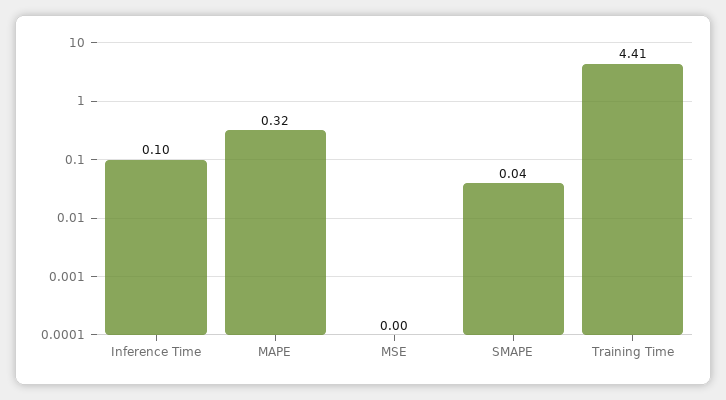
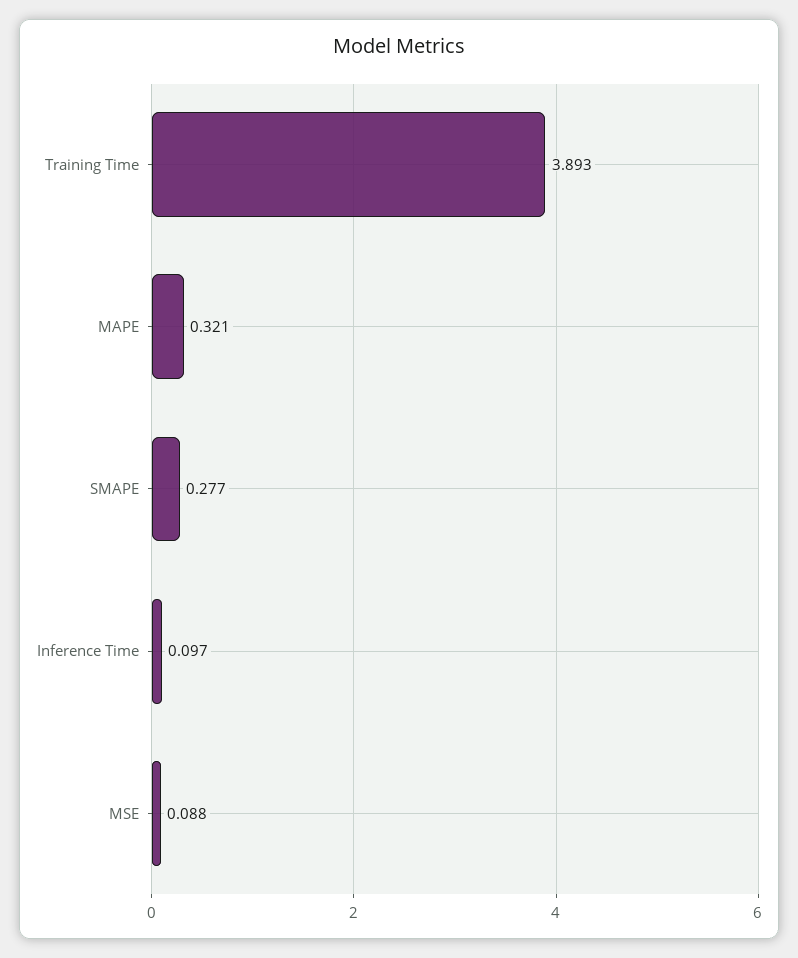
MSE: 0 -> 0.088
SMAPE: 0.04 -> 0.277
Training Time: 4.41 -> 3.893

